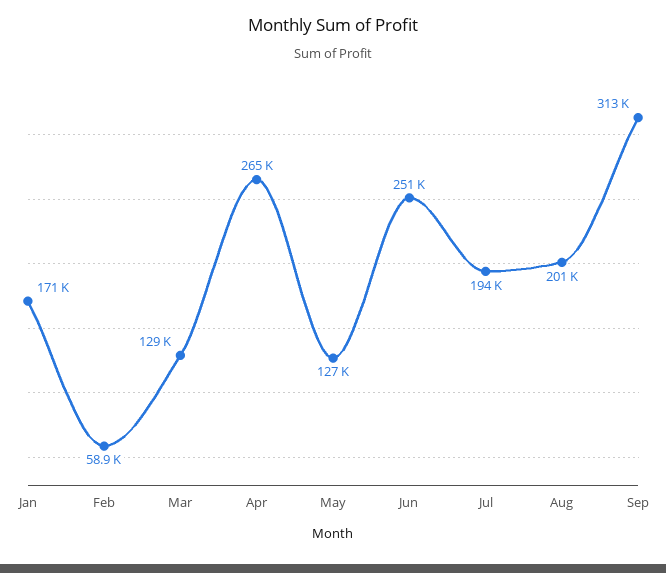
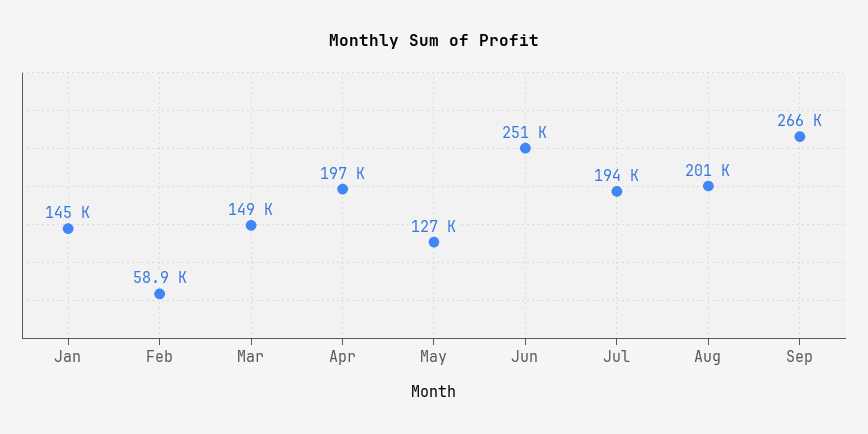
Jan: 171000 -> 145000
Mar: 129000 -> 149000
Apr: 265000 -> 197000
Sep: 313000 -> 266000

